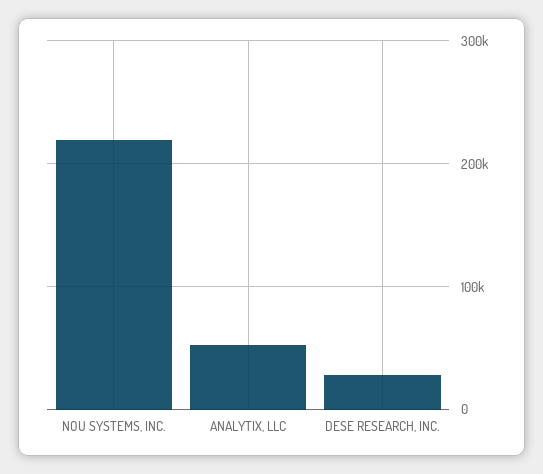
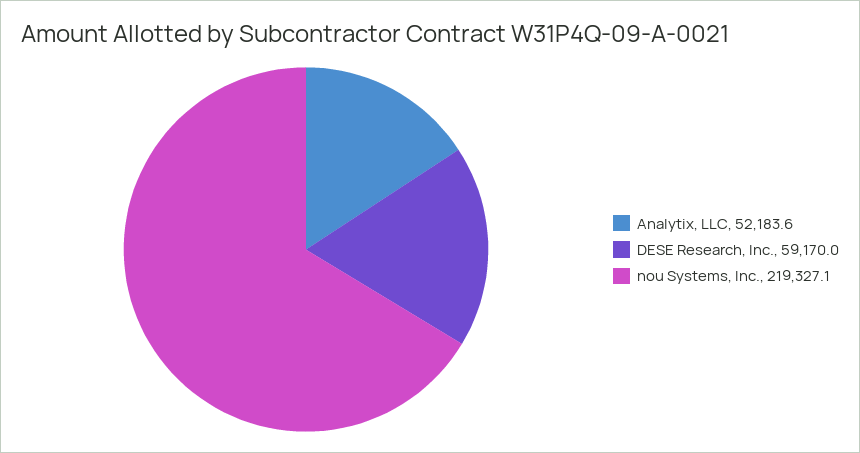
DESE RESEARCH, INC.: 30000 -> 59170

